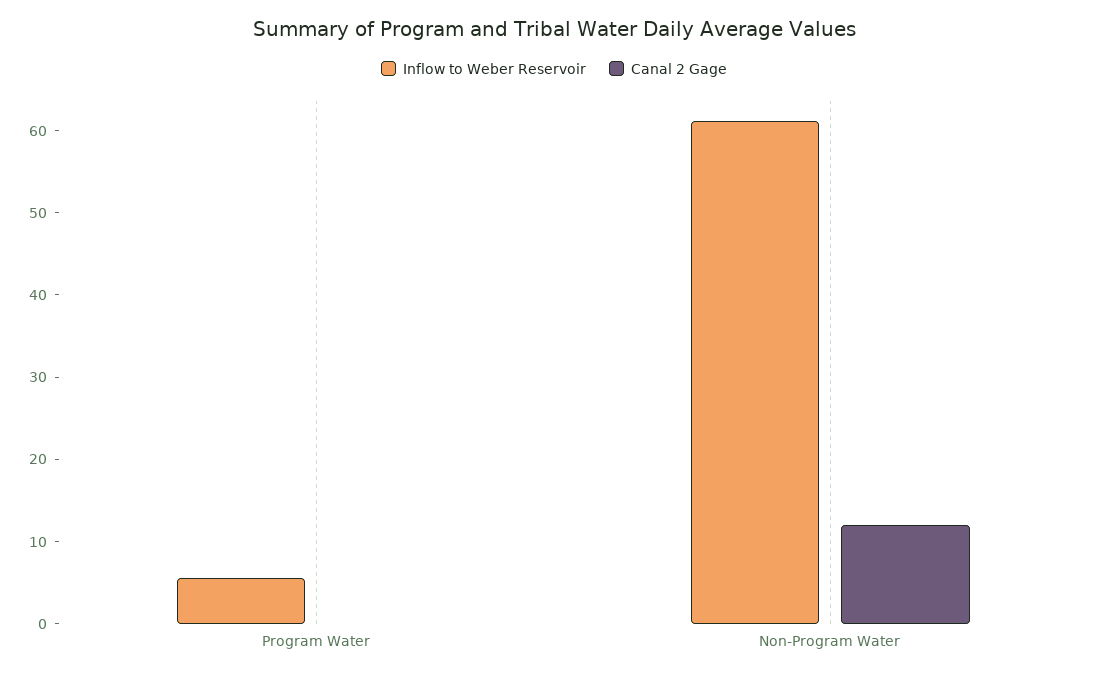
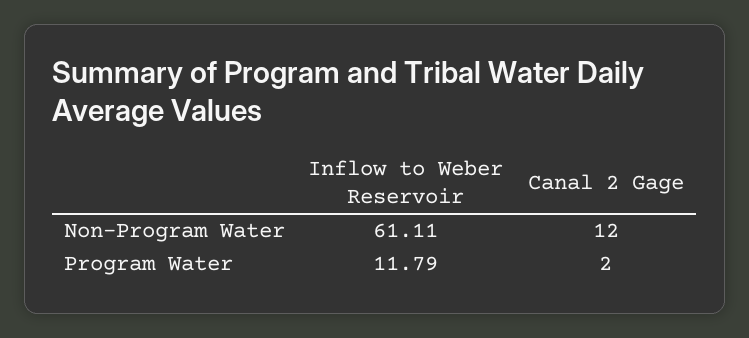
Inflow to Weber Reservoir, Program Water: 6 -> 11.79
Canal 2 Gage, Program Water: 0 -> 2

